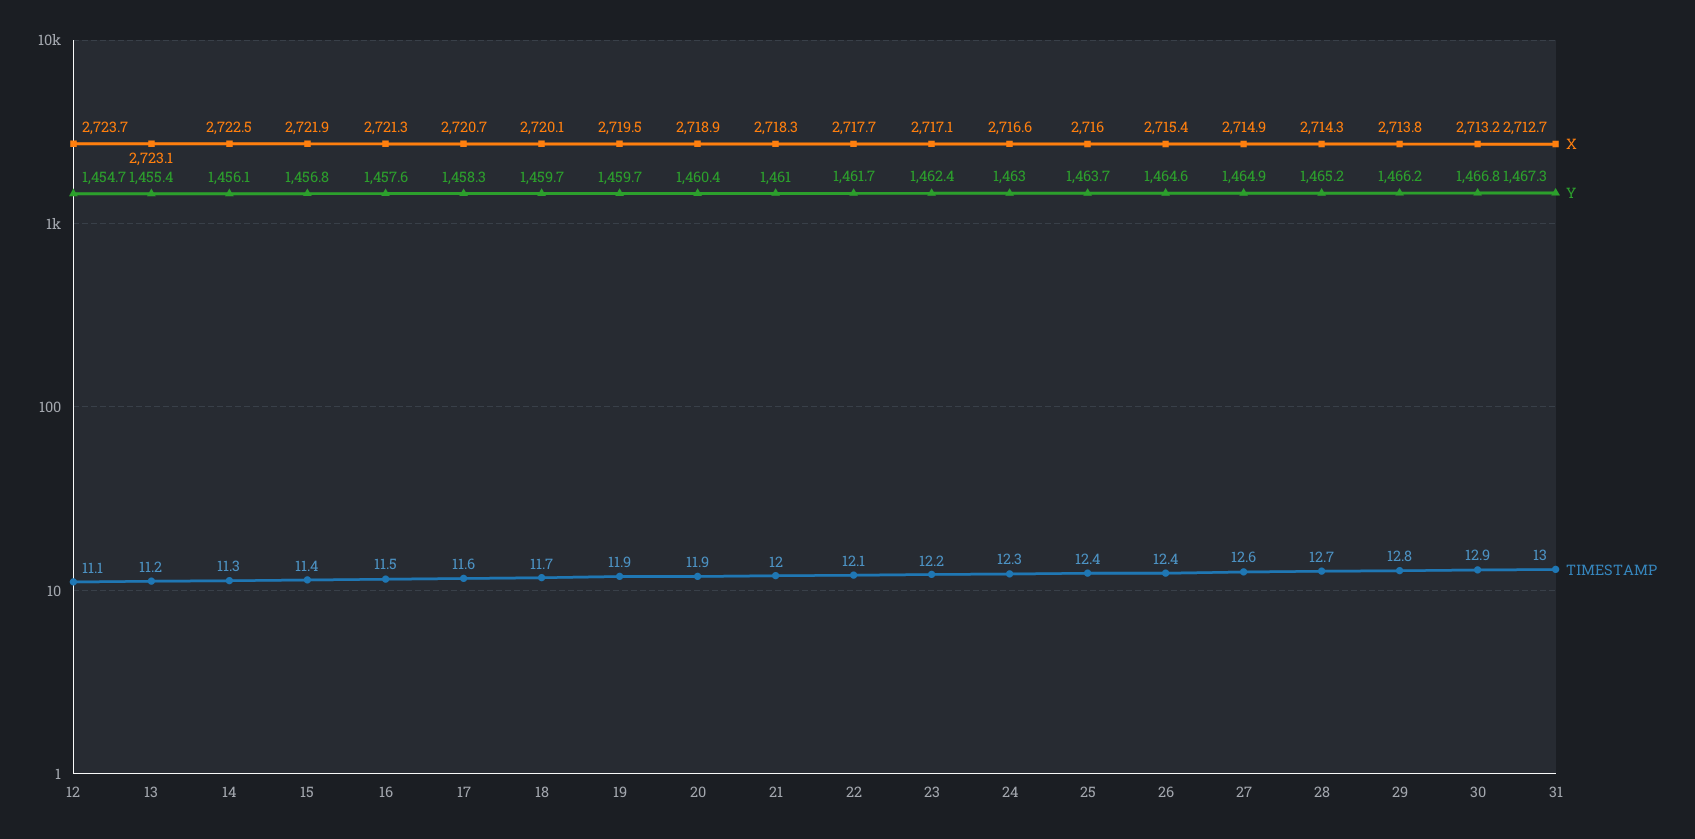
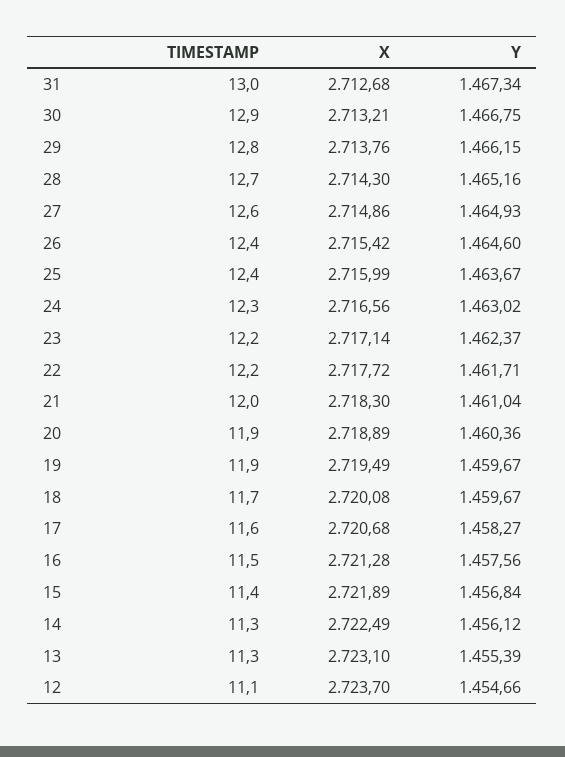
TIMESTAMP, 13: 11.2 -> 11.3
TIMESTAMP, 22: 12.1 -> 12.2

